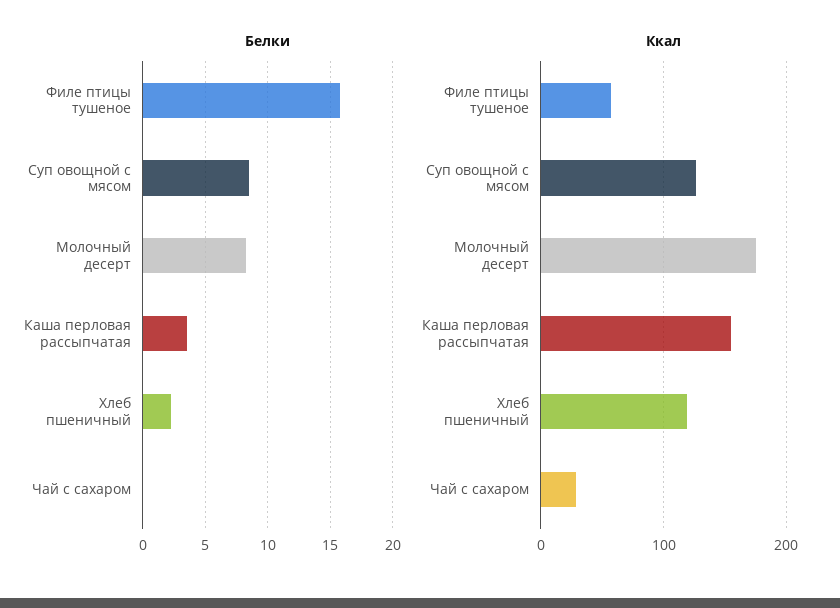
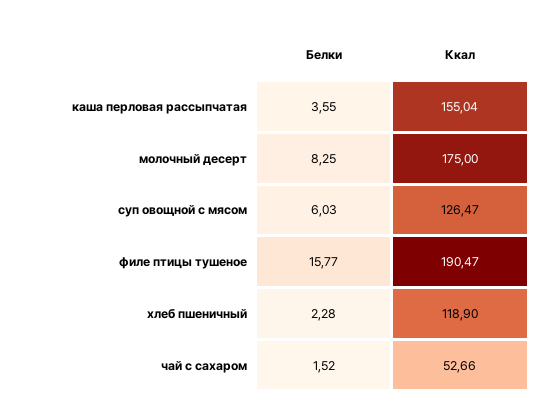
Белки, Суп овощной с мясом: 8.5 -> 6.03
Белки, Чай с сахаром: 0 -> 1.52
Ккал, Филе птицы тушеное: 60 -> 190.47
Ккал, Чай с сахаром: 30 -> 52.66

